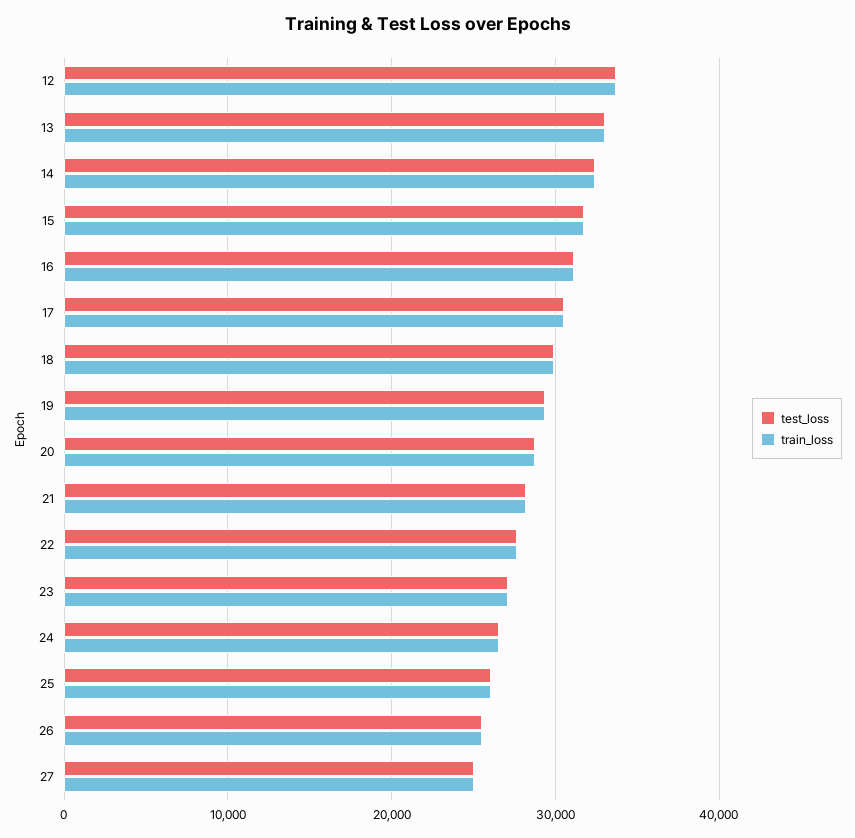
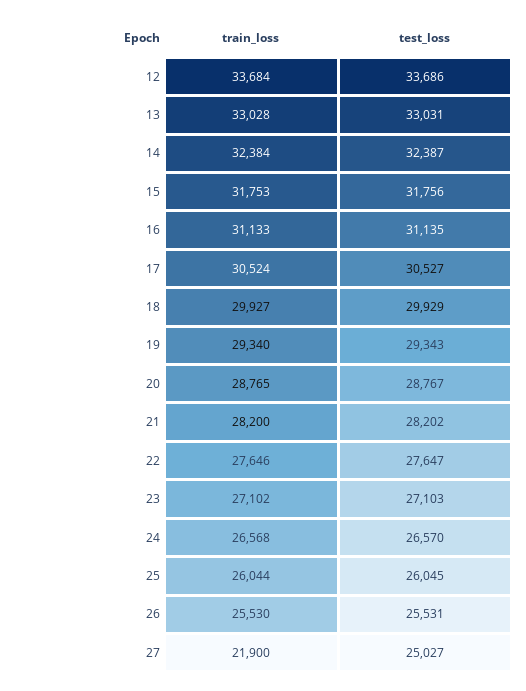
train_loss, 27: 25000 -> 21900

